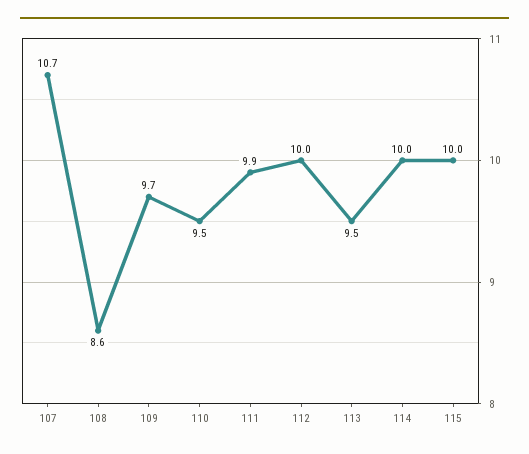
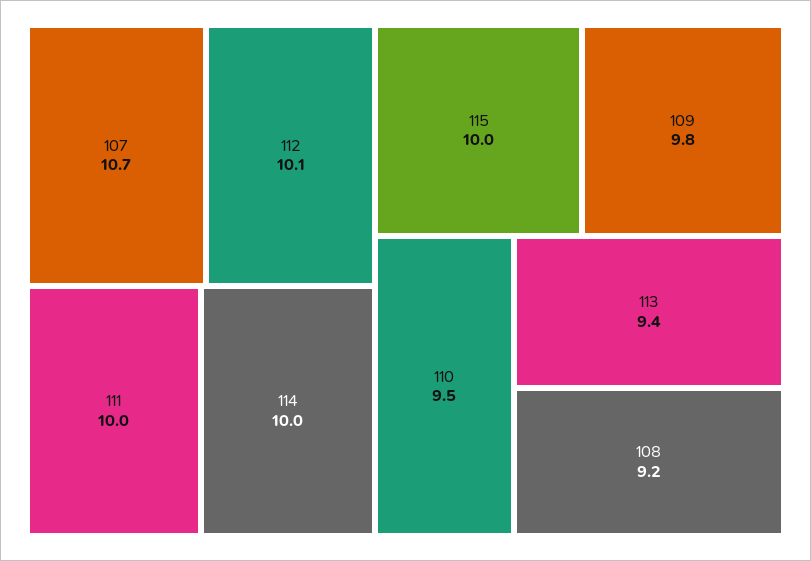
108: 8.6 -> 9.2
109: 9.7 -> 9.8
111: 9.9 -> 10
112: 10 -> 10.1
113: 9.5 -> 9.4

